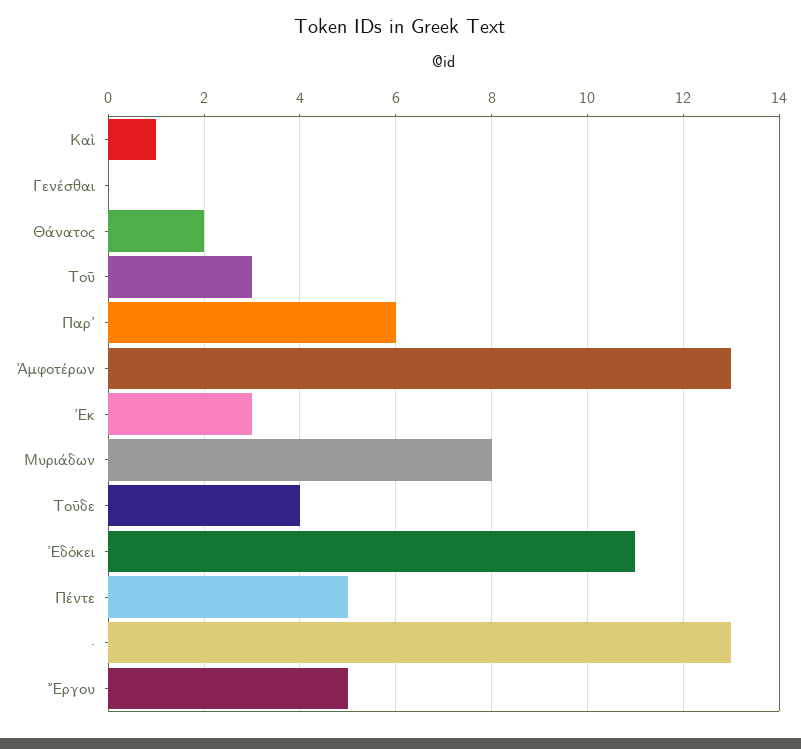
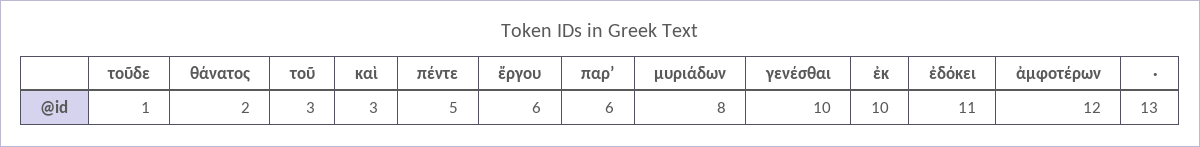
Καὶ: 1 -> 3
Γενέσθαι: 0 -> 10
Ἀμφοτέρων: 13 -> 12
Ἐκ: 3 -> 10
Τοῦδε: 4 -> 1
Ἔργου: 5 -> 6

